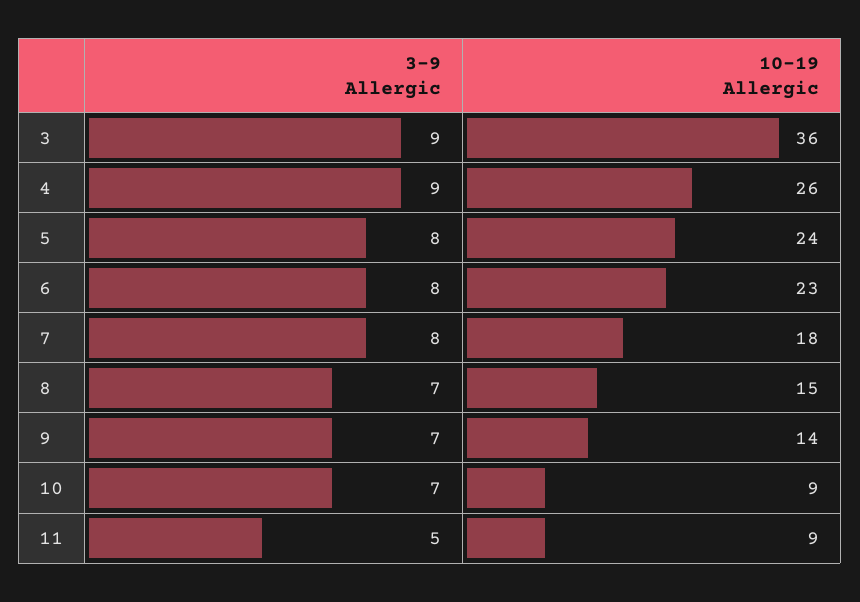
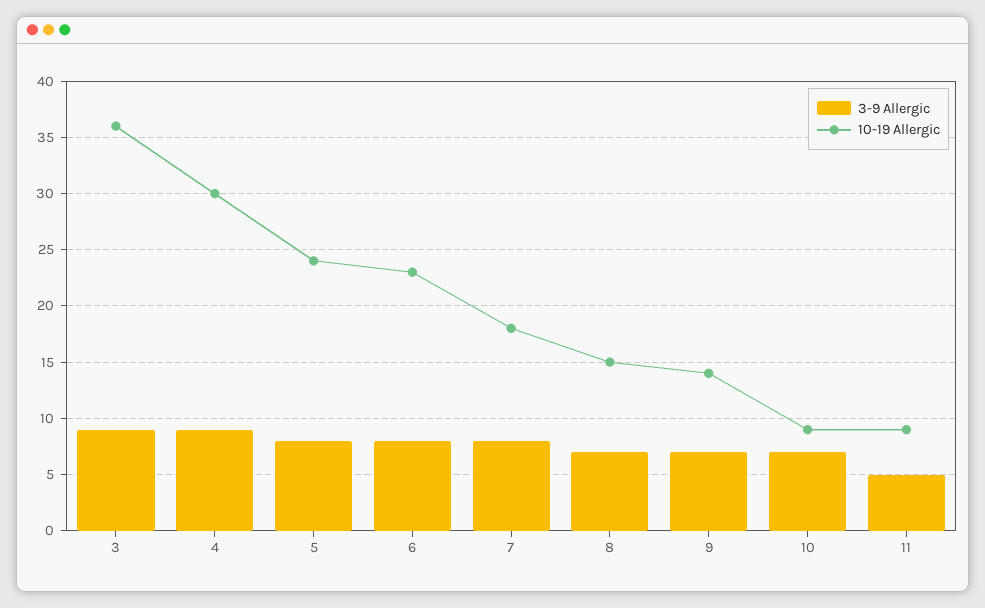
10-19 Allergic, 4: 26 -> 30

